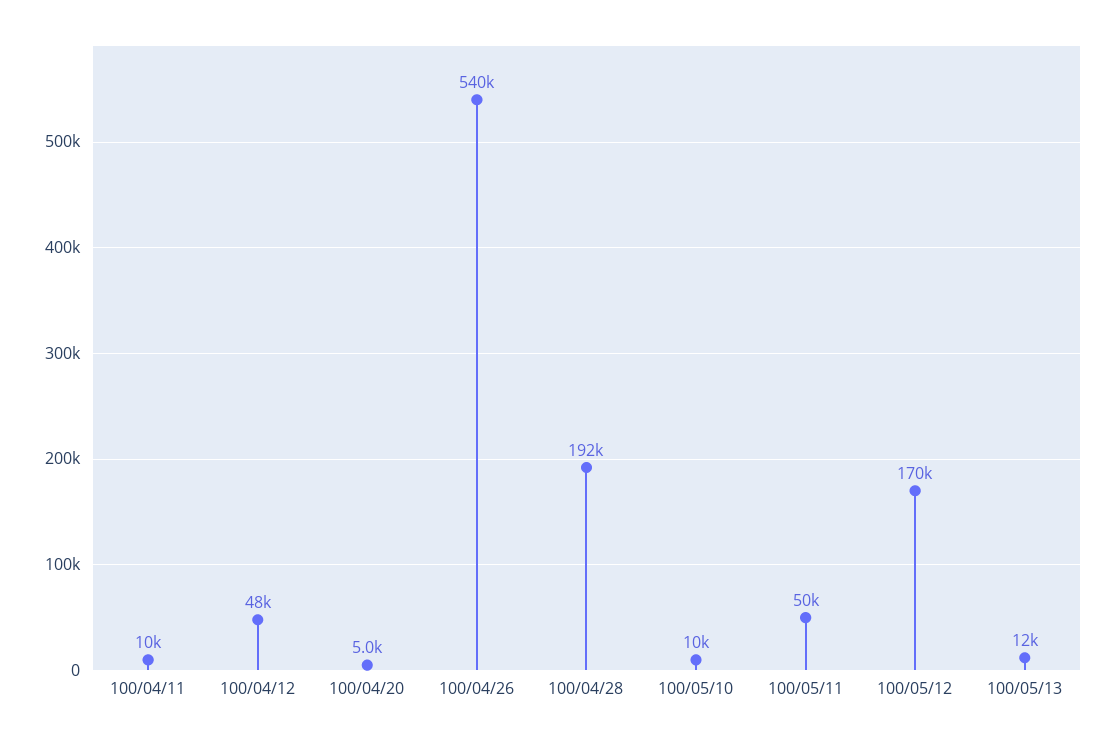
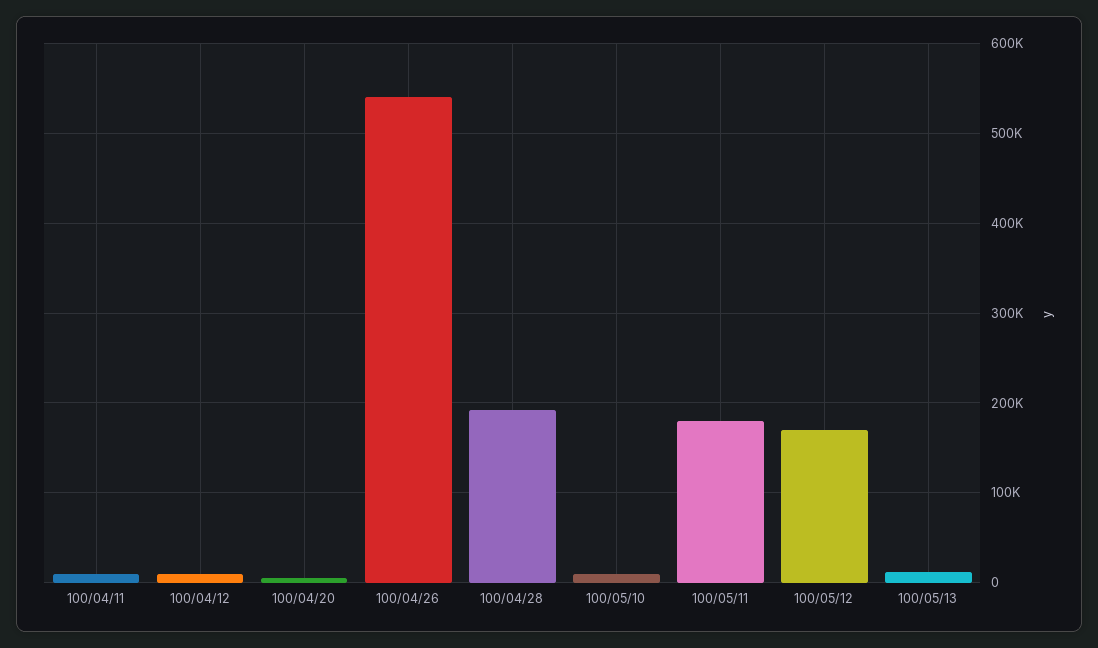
100/04/12: 48000 -> 10000
100/05/11: 50000 -> 180000

